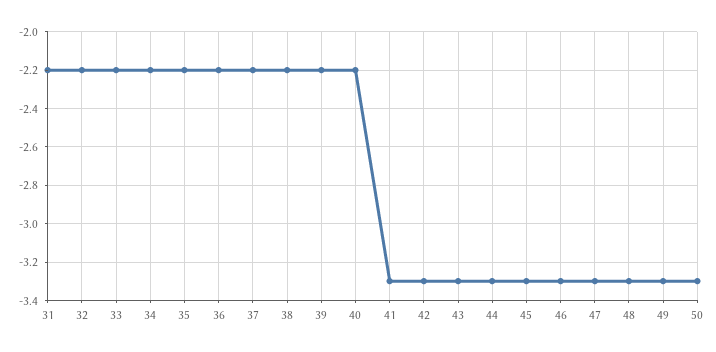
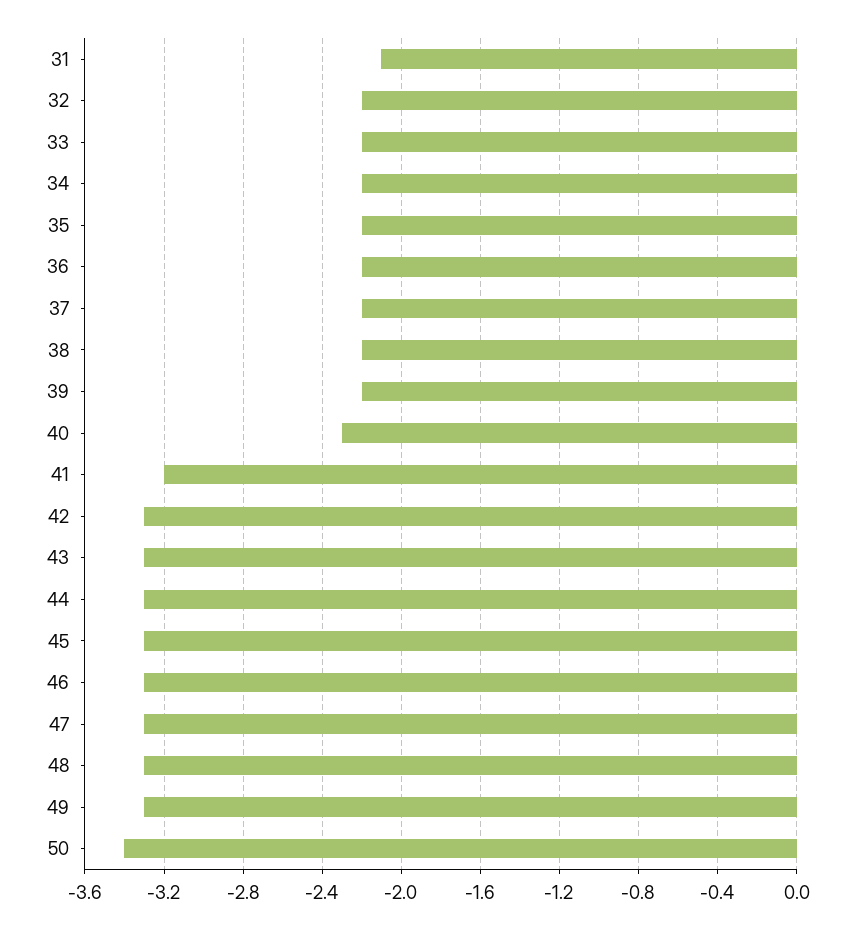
31: -2.2 -> -2.1
40: -2.2 -> -2.3
41: -3.3 -> -3.2
50: -3.3 -> -3.4

